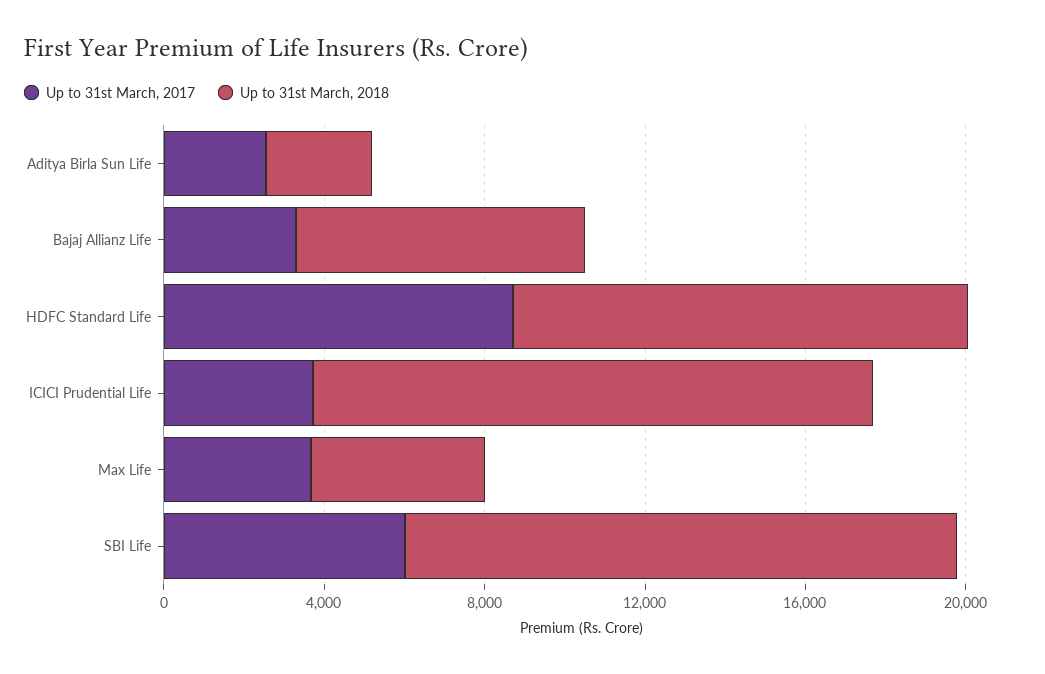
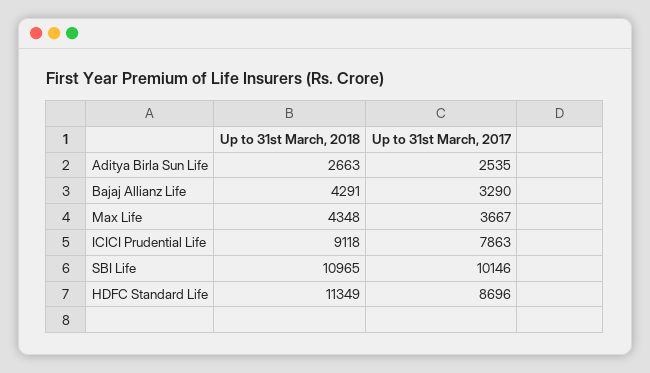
Up to 31st March, 2018, Bajaj Allianz Life: 7000 -> 4291
Up to 31st March, 2017, ICICI Prudential Life: 4000 -> 7863
Up to 31st March, 2018, ICICI Prudential Life: 14000 -> 9118
Up to 31st March, 2017, SBI Life: 6000 -> 10146
Up to 31st March, 2018, SBI Life: 14000 -> 10965

